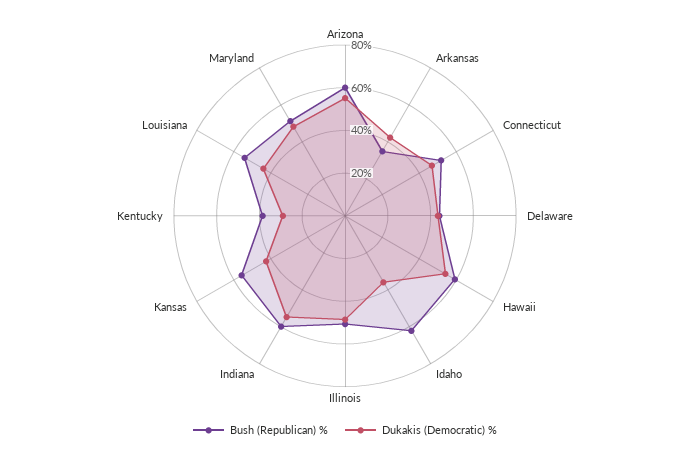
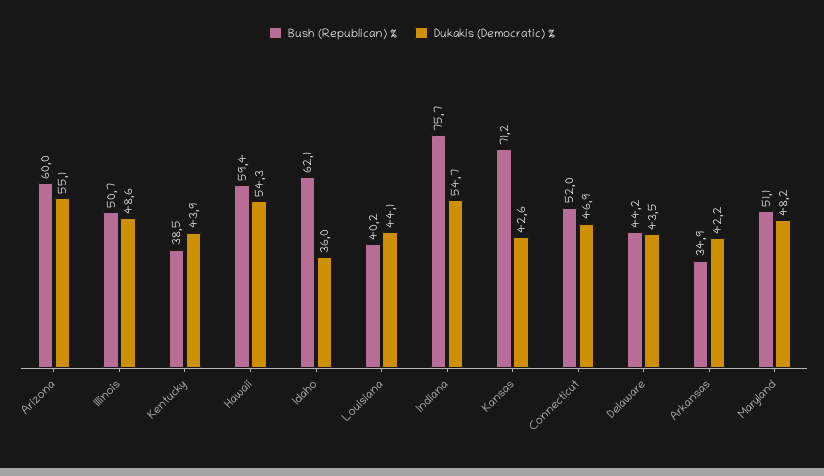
Bush (Republican) %, Indiana: 60 -> 75.7
Bush (Republican) %, Kansas: 55 -> 71.2
Dukakis (Democratic) %, Kentucky: 30 -> 43.9
Bush (Republican) %, Louisiana: 55 -> 40.2

